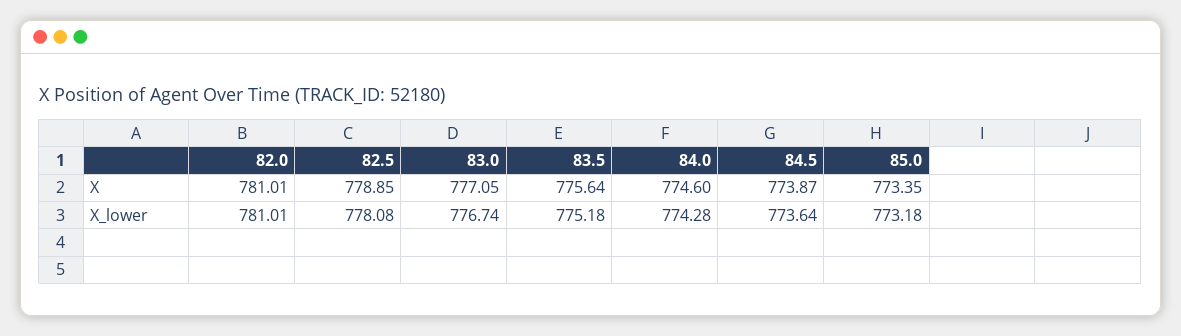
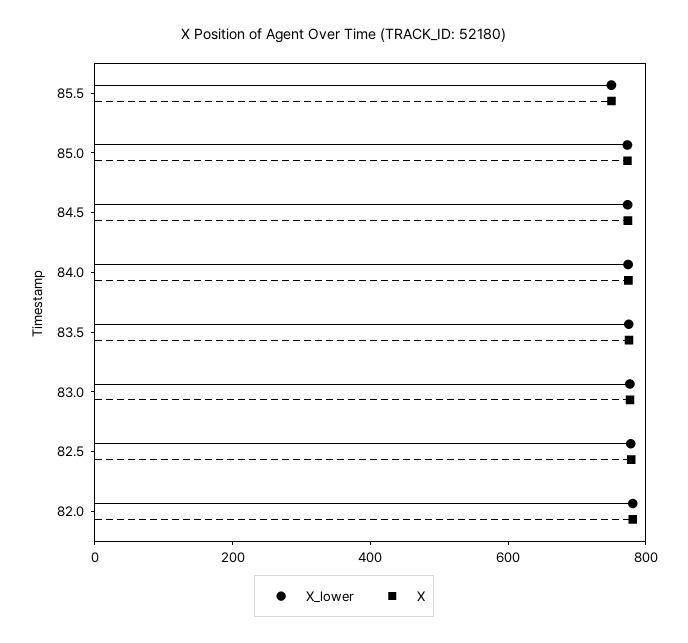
X_lower, 85.5: none -> 750
X, 85.5: none -> 750

